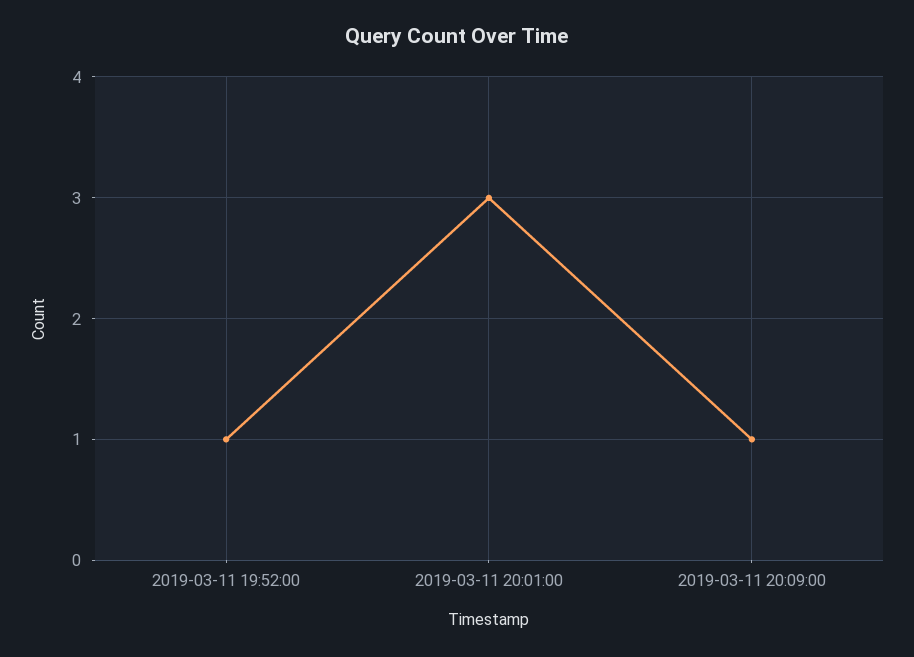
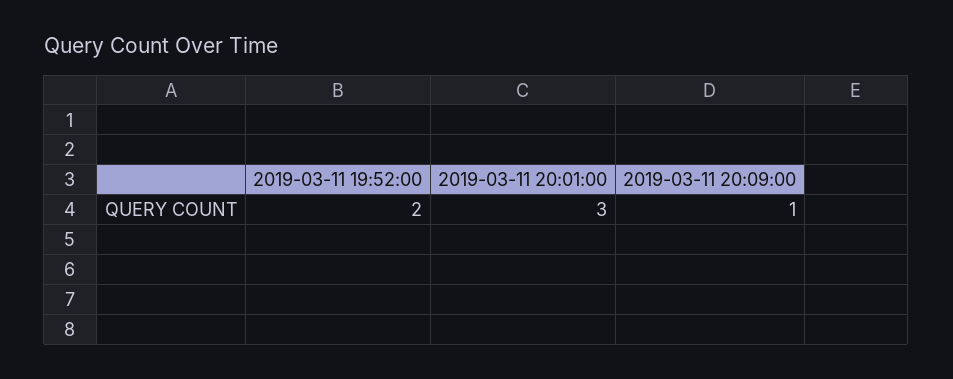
2019-03-11 19:52:00: 1 -> 2

